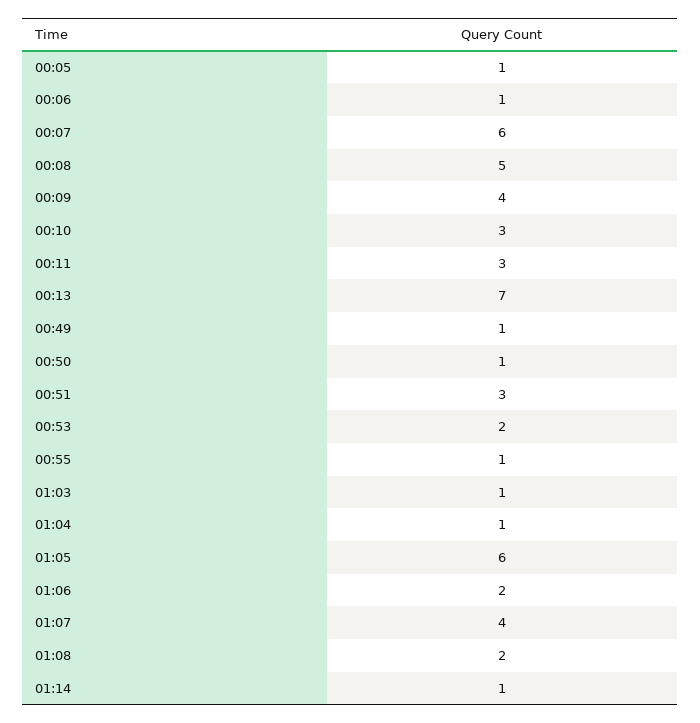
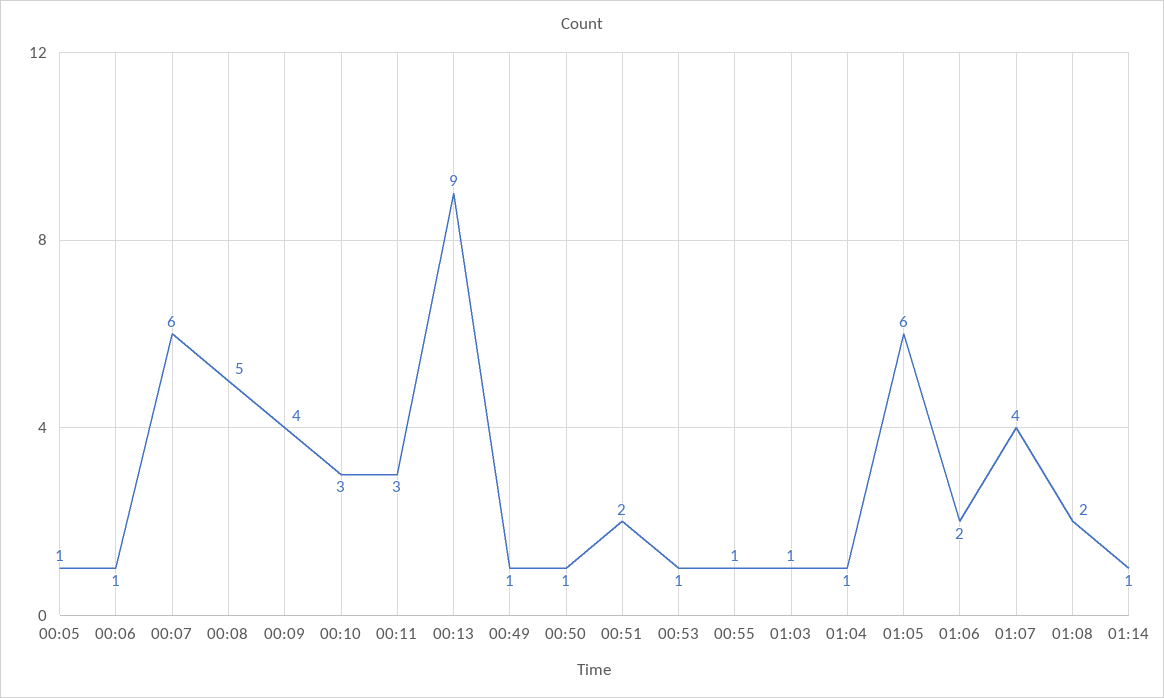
00:13: 7 -> 9
00:51: 3 -> 2
00:53: 2 -> 1

